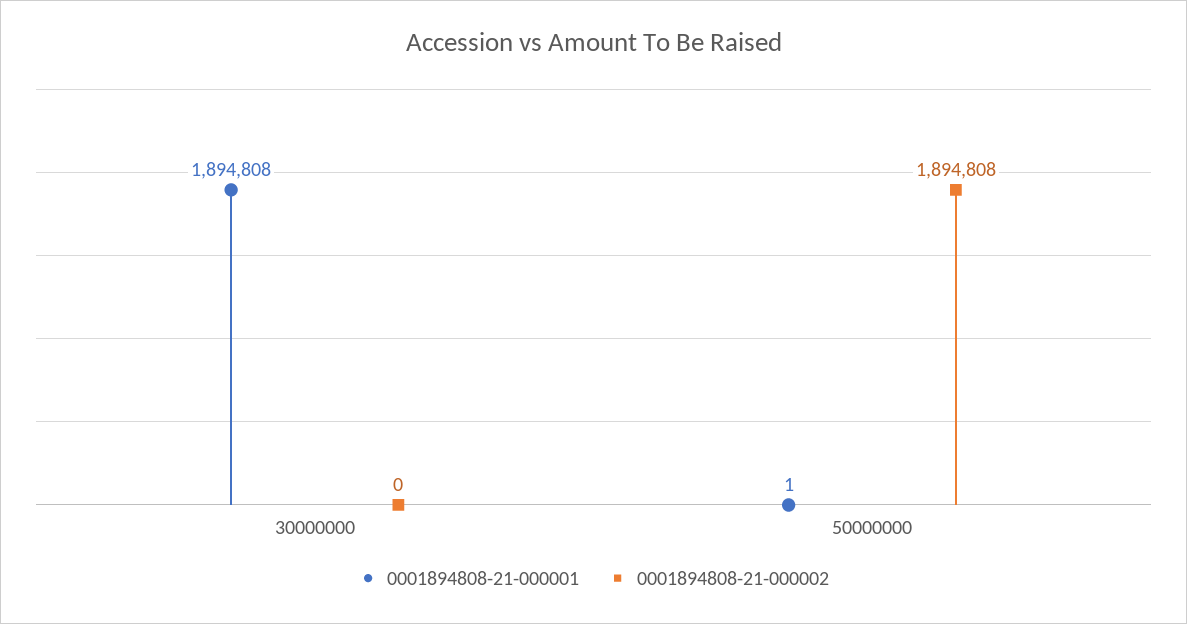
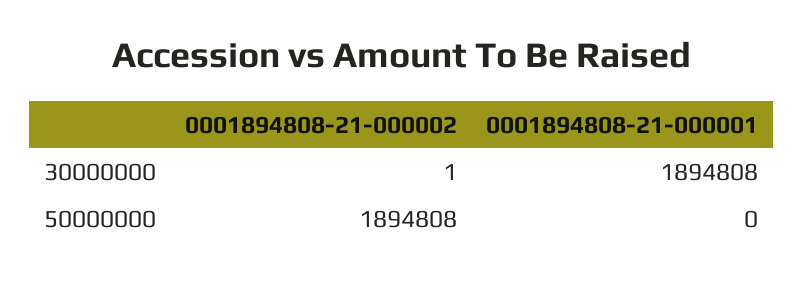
0001894808-21-000002, 30000000: 0 -> 1
0001894808-21-000001, 50000000: 1 -> 0

